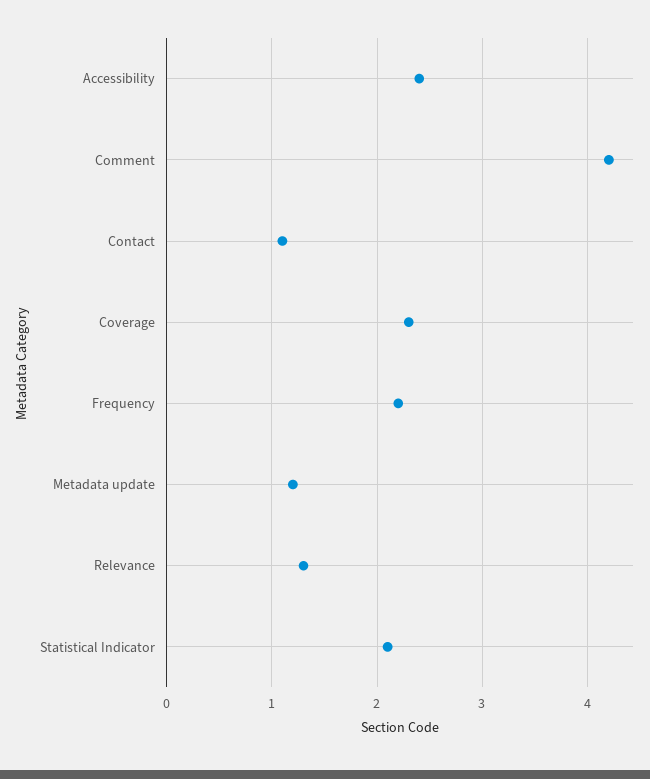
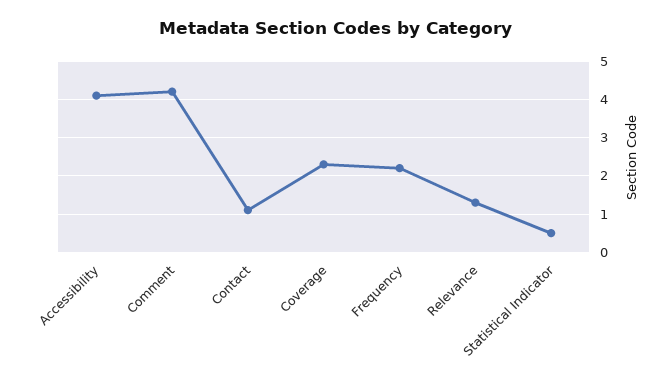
Accessibility: 2.4 -> 4
Metadata update: 1.2 -> none
Statistical Indicator: 2.1 -> 0.5

